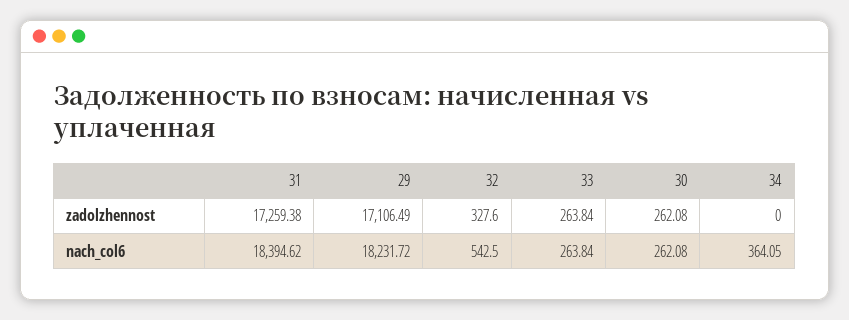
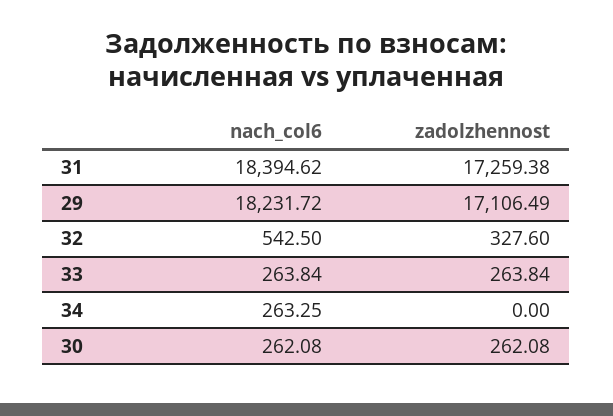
34, nach_col6: 364.05 -> 263.25

